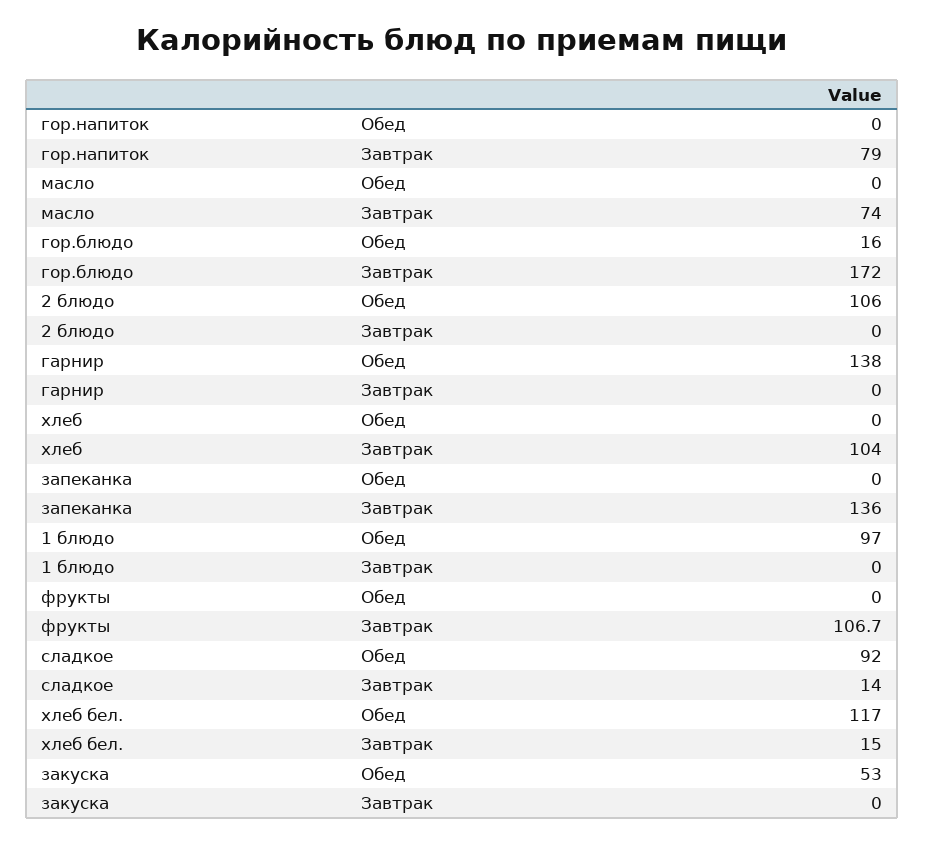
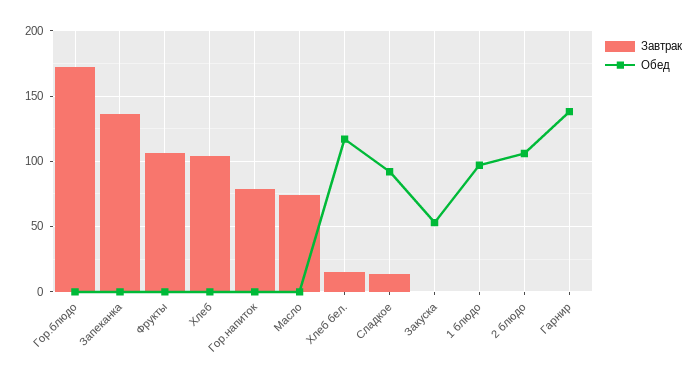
Обед, гор.блюдо: 16 -> 0

